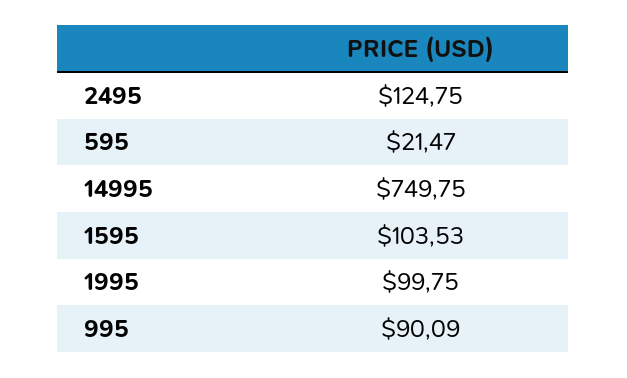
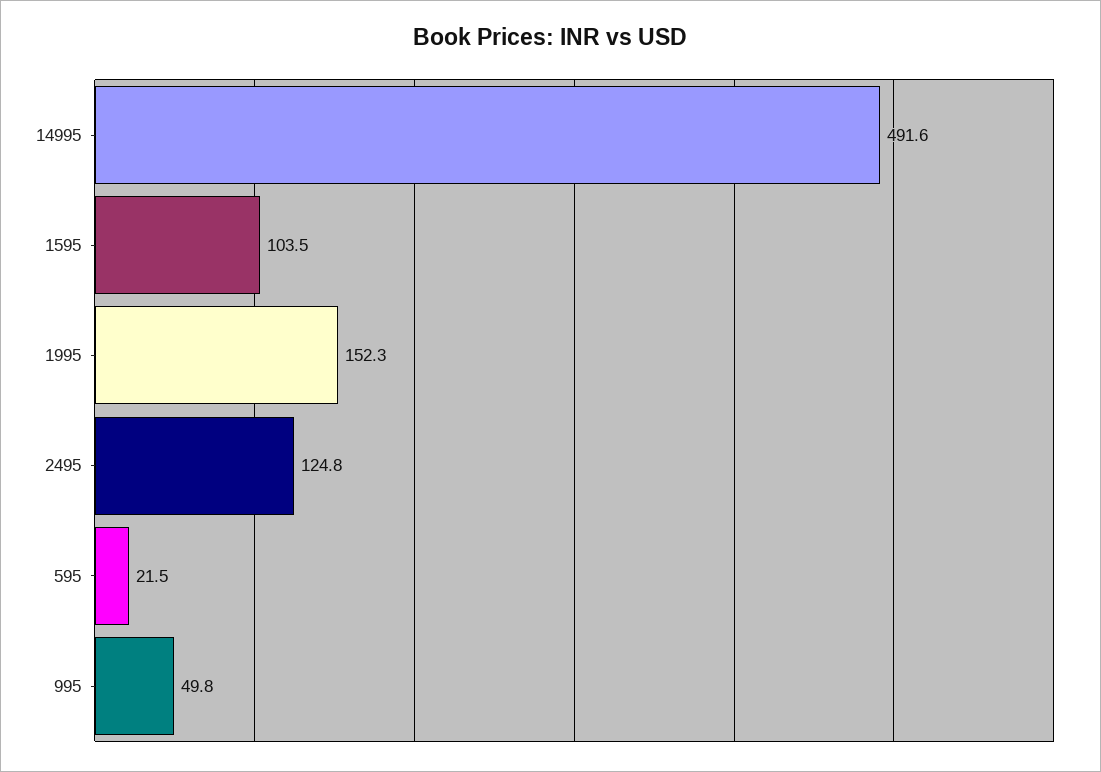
14995: 749.75 -> 491.6
1995: 99.75 -> 152.3
995: 90.09 -> 49.8

